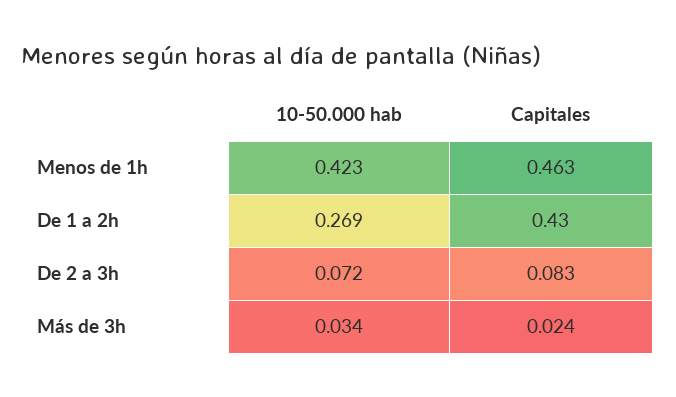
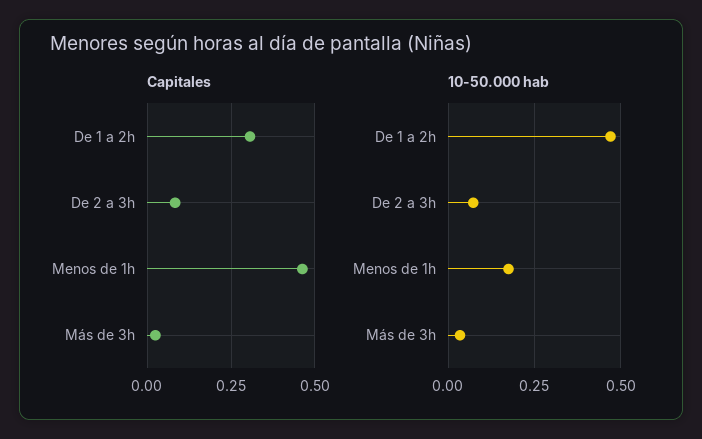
10-50.000 hab, Menos de 1h: 0.423 -> 0.175
10-50.000 hab, De 1 a 2h: 0.269 -> 0.475
Capitales, De 1 a 2h: 0.43 -> 0.3

